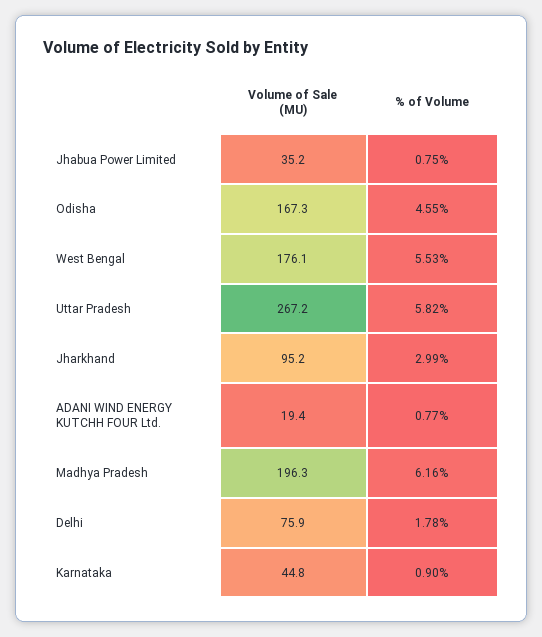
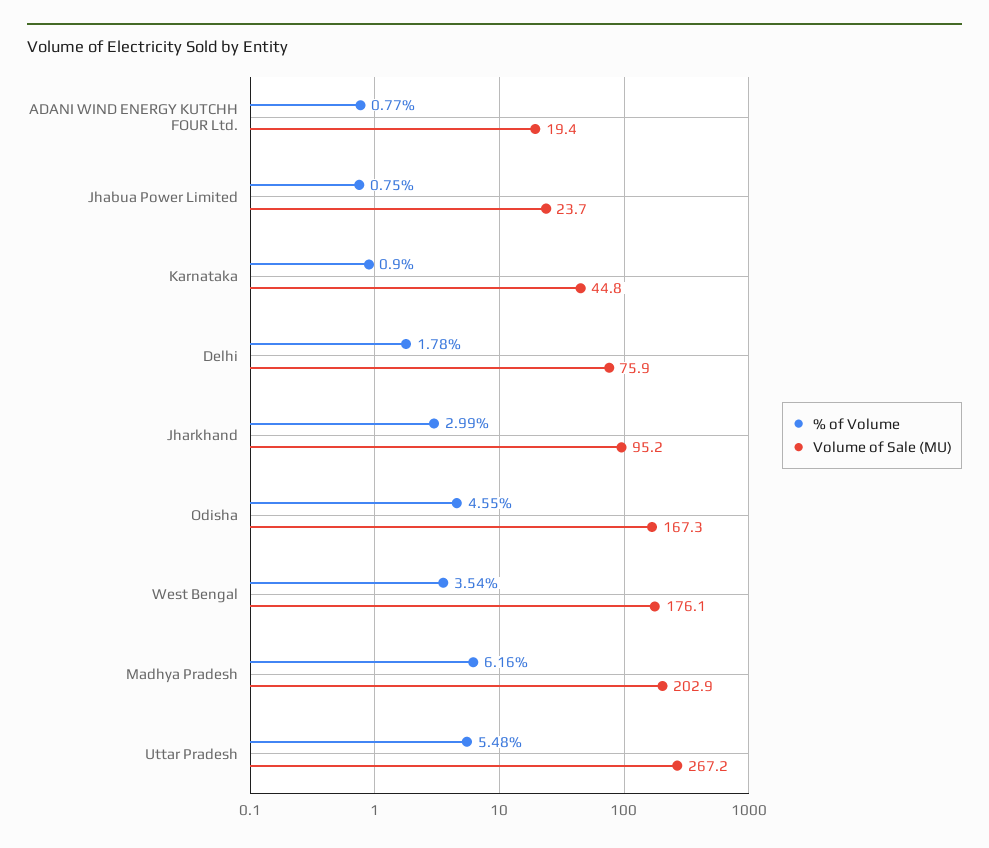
Volume of Sale (MU), Jhabua Power Limited: 35.2 -> 23.7
% of Volume, West Bengal: 5.53 -> 3.54
% of Volume, Uttar Pradesh: 5.82 -> 5.48
Volume of Sale (MU), Madhya Pradesh: 196.3 -> 202.9

